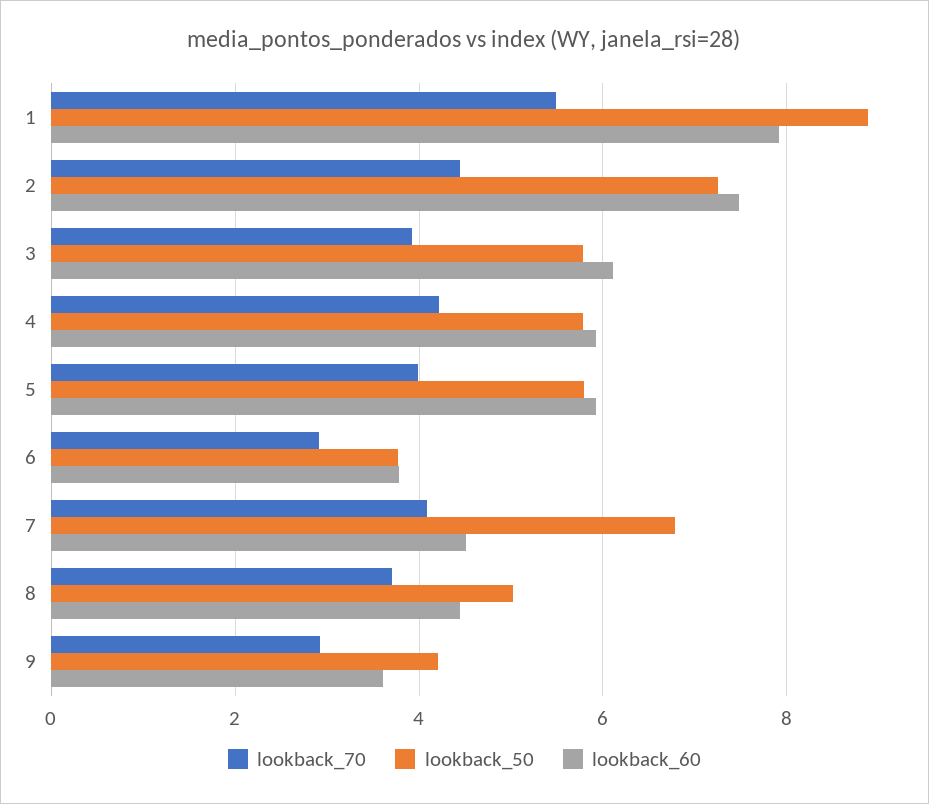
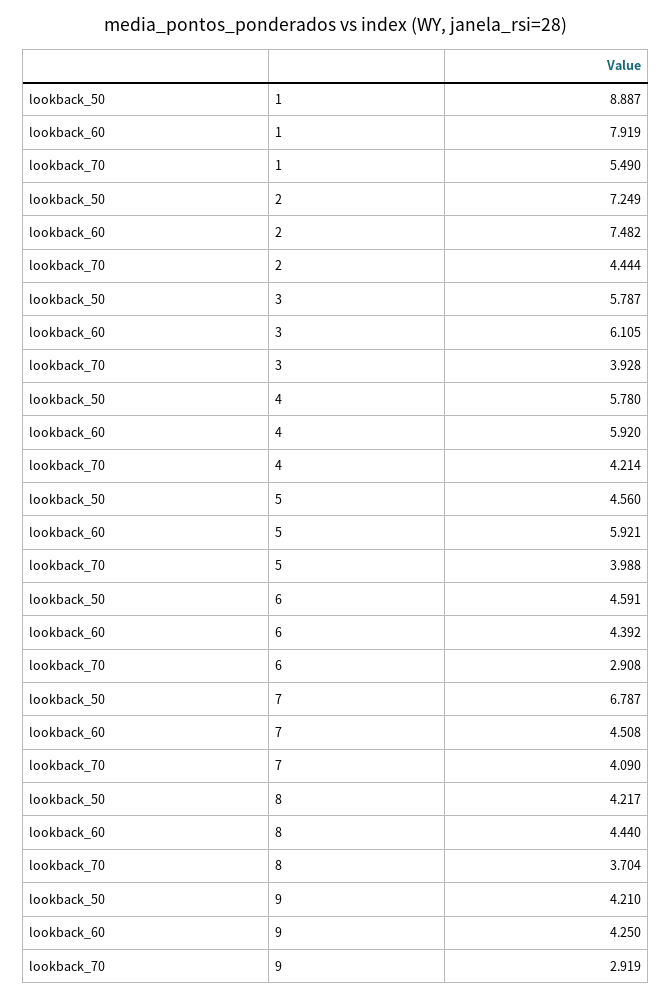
lookback_50, 5: 5.8 -> 4.56
lookback_50, 6: 3.8 -> 4.591
lookback_60, 6: 3.8 -> 4.392
lookback_50, 8: 5 -> 4.217
lookback_60, 9: 3.6 -> 4.25

